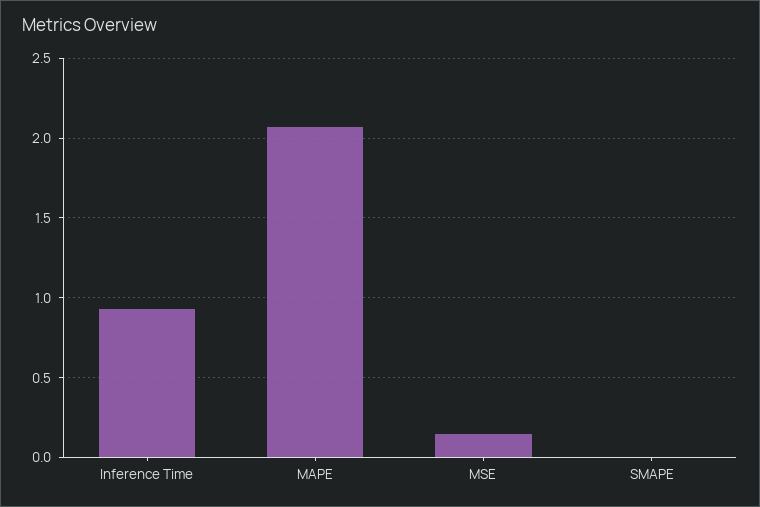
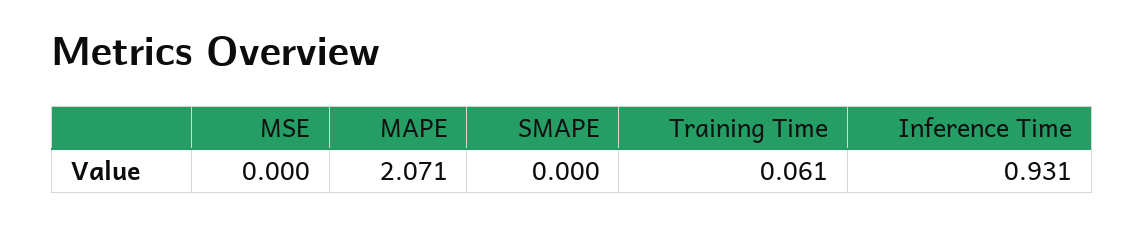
MSE: 0.15 -> 0
Training Time: none -> 0.061

